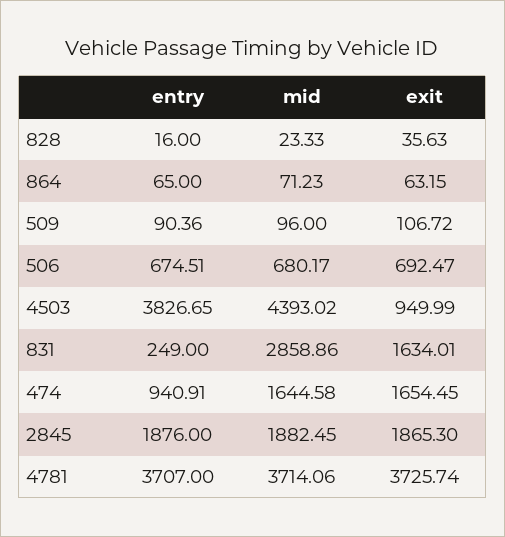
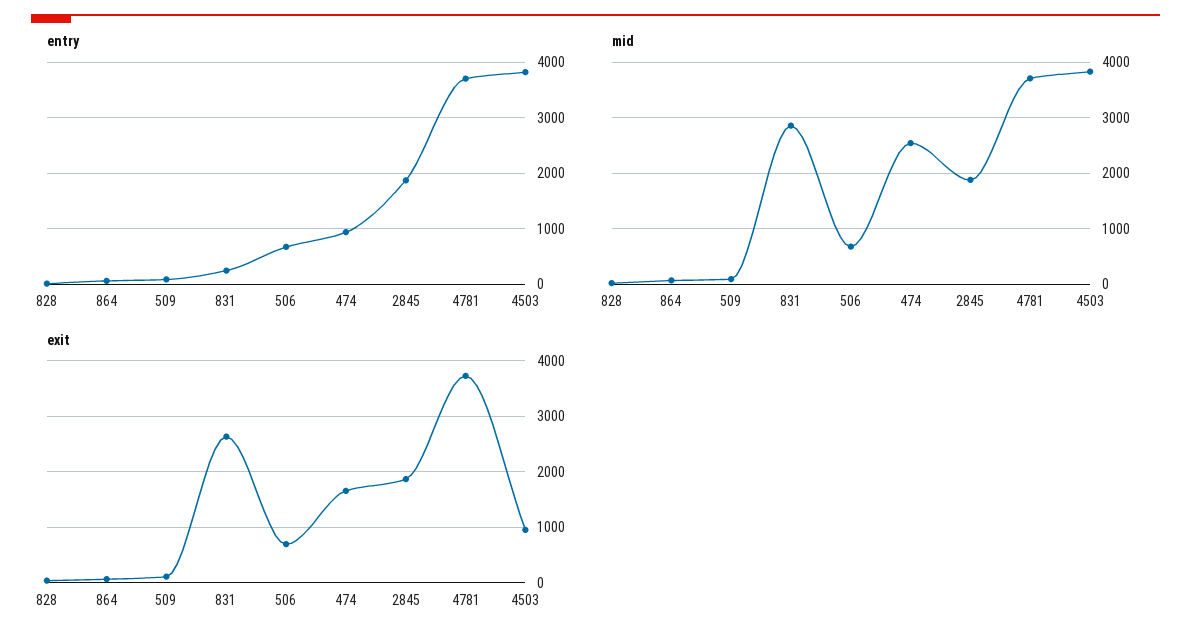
mid, 4503: 4393.02 -> 3800
exit, 831: 1634.01 -> 2600
mid, 474: 1644.58 -> 2600

